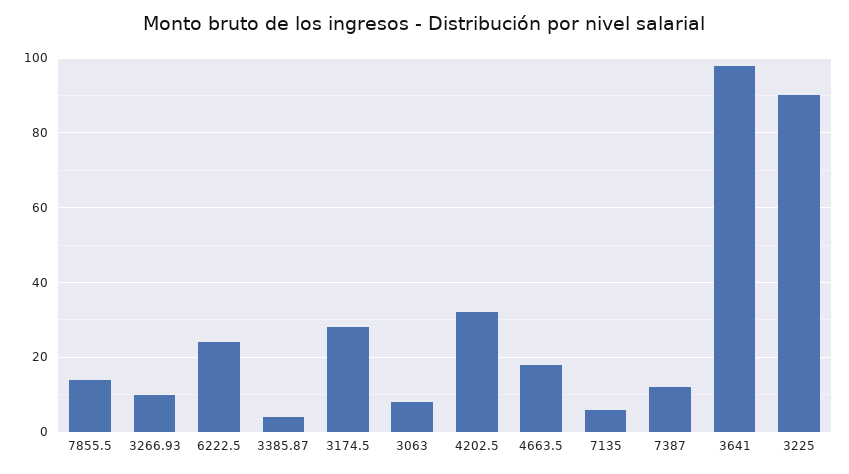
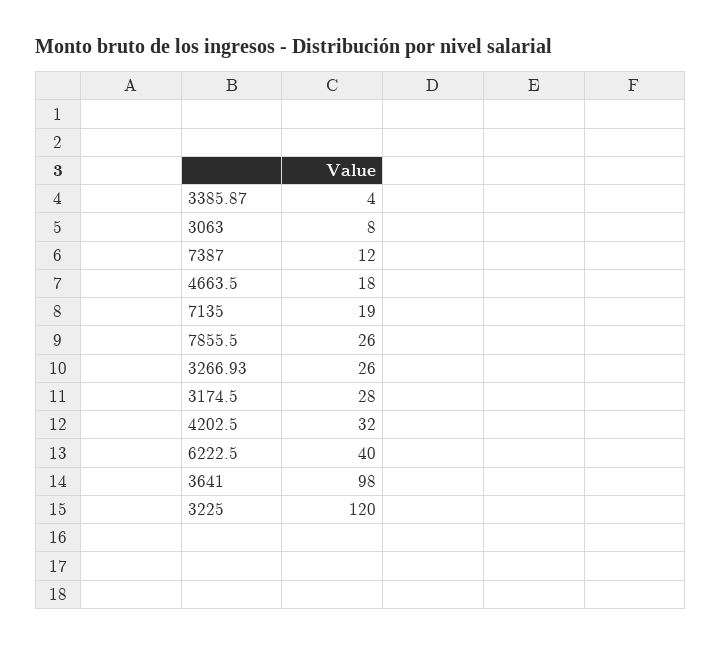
7855.5: 15 -> 26
3266.93: 10 -> 26
6222.5: 25 -> 40
7135: 5 -> 19
3225: 90 -> 120

